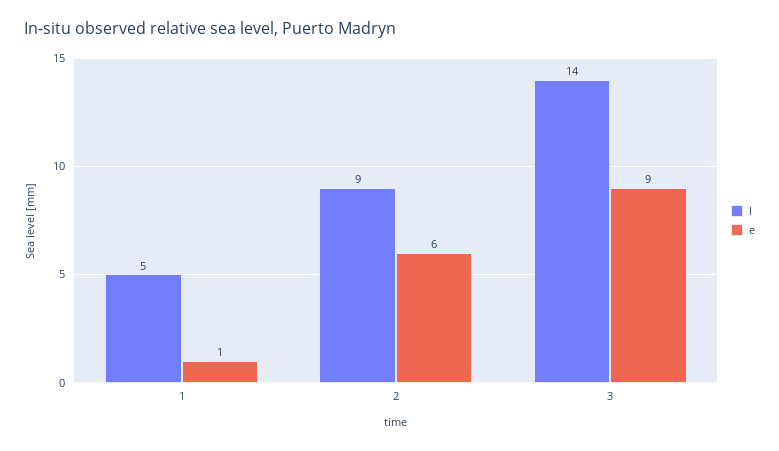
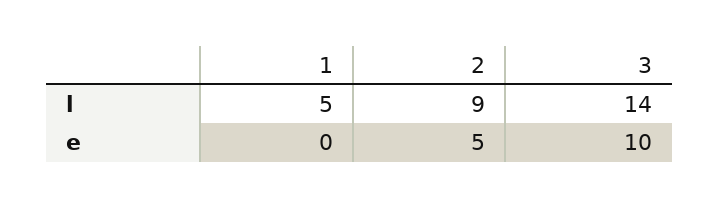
e, 1: 1 -> 0
e, 2: 6 -> 5
e, 3: 9 -> 10

